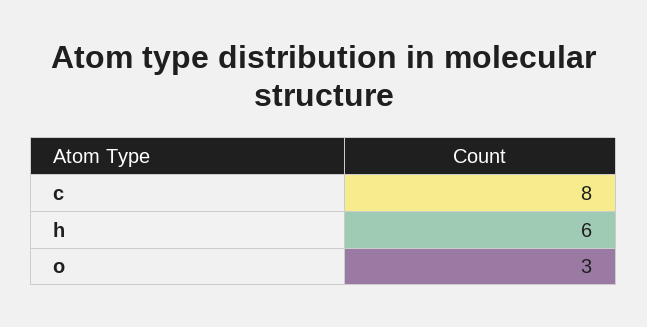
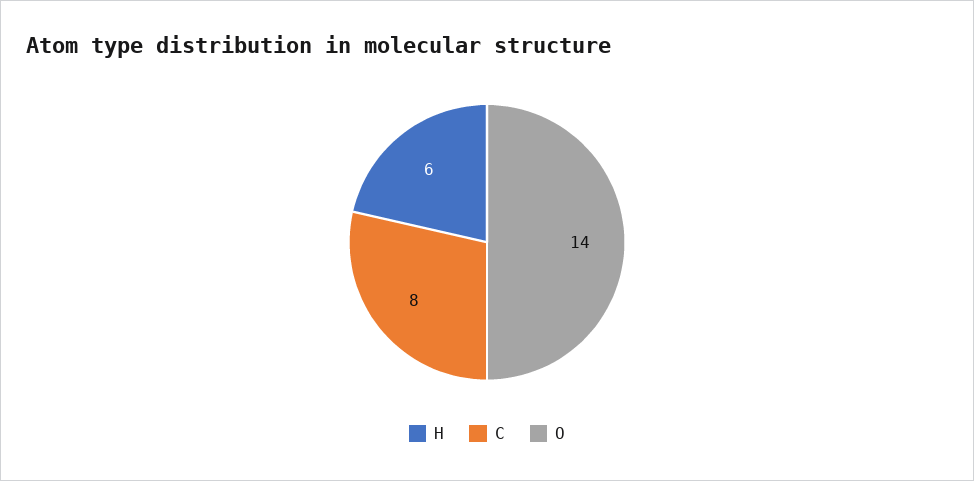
o: 3 -> 14

